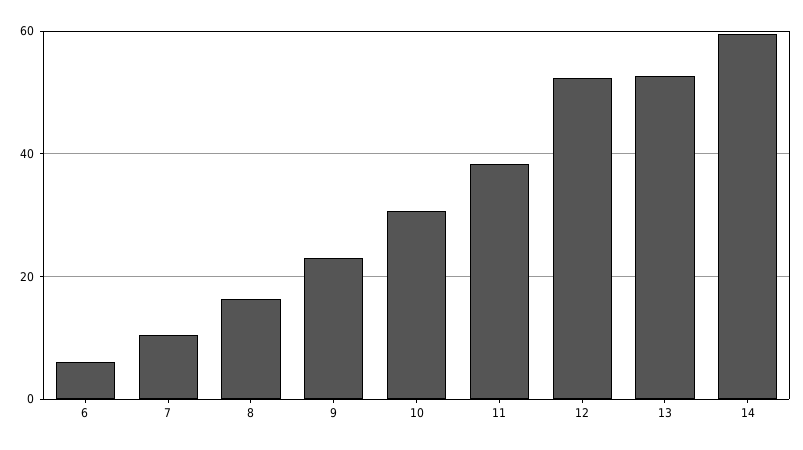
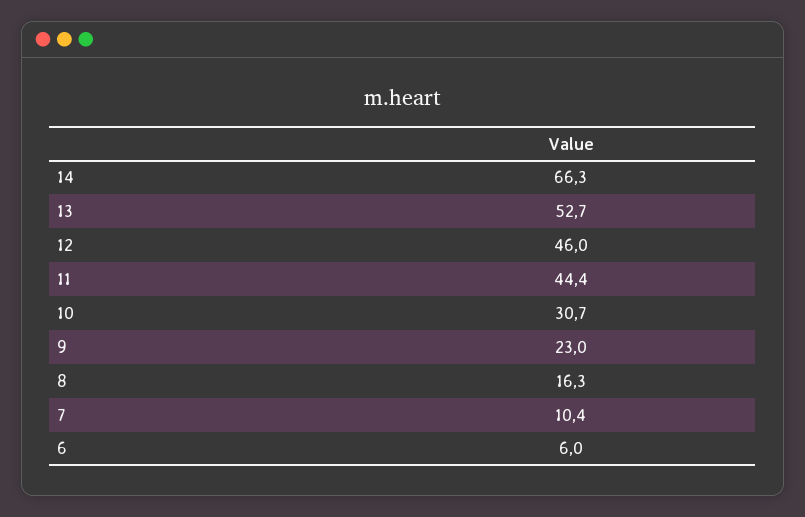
11: 38 -> 44.4
12: 52 -> 46
14: 60 -> 66.3

